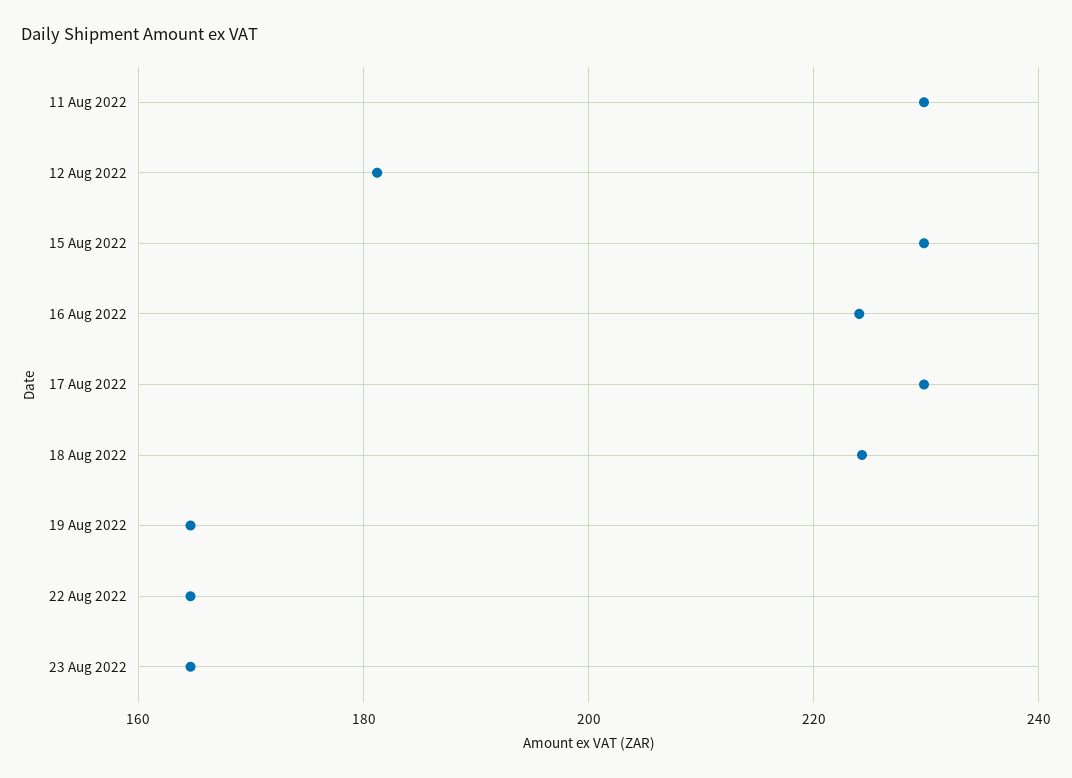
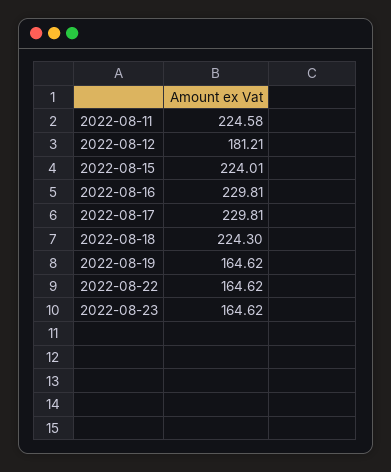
11 Aug 2022: 230 -> 224.58
15 Aug 2022: 230 -> 224.01
16 Aug 2022: 224 -> 229.81

